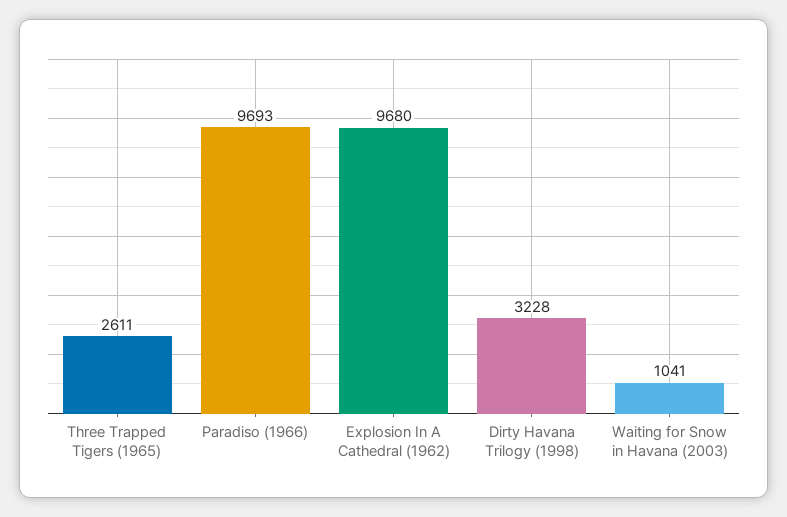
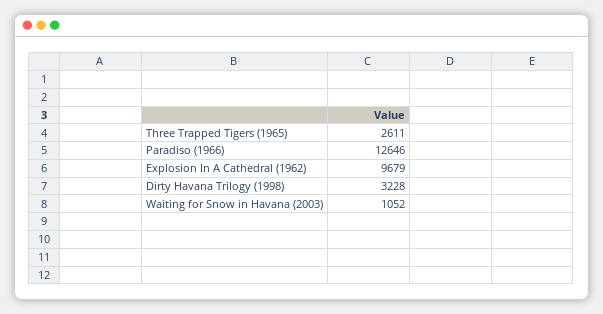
Paradiso (1966): 9693 -> 12646
Explosion In A Cathedral (1962): 9680 -> 9679
Waiting for Snow in Havana (2003): 1041 -> 1052

